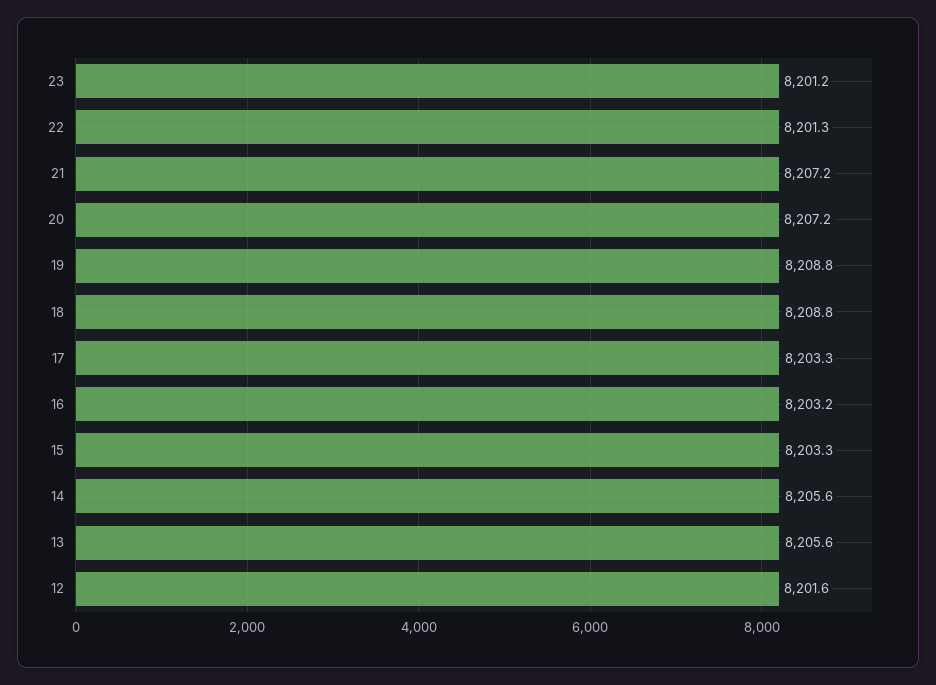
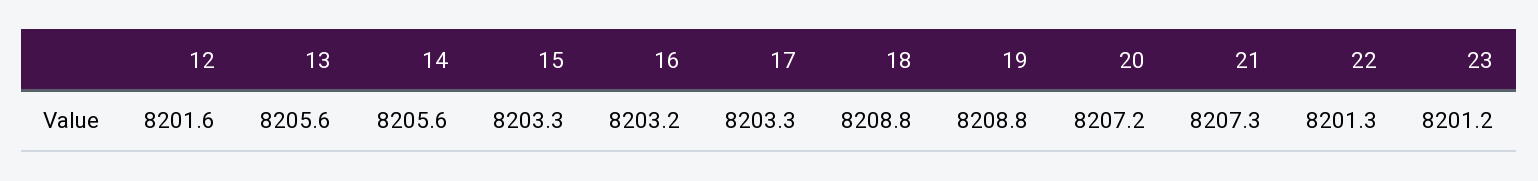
21: 8207.2 -> 8207.3

